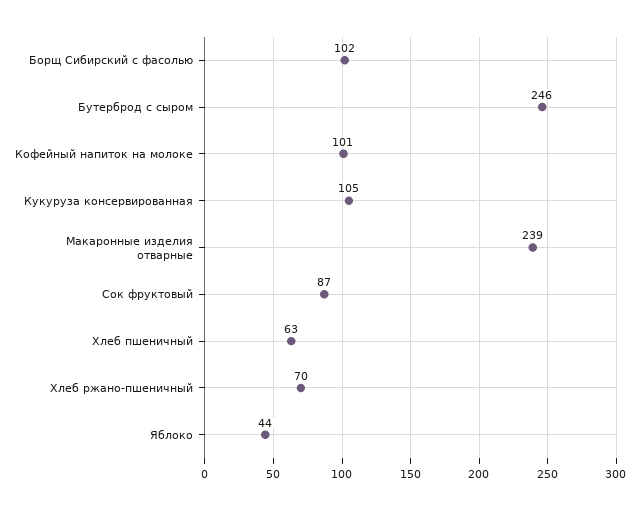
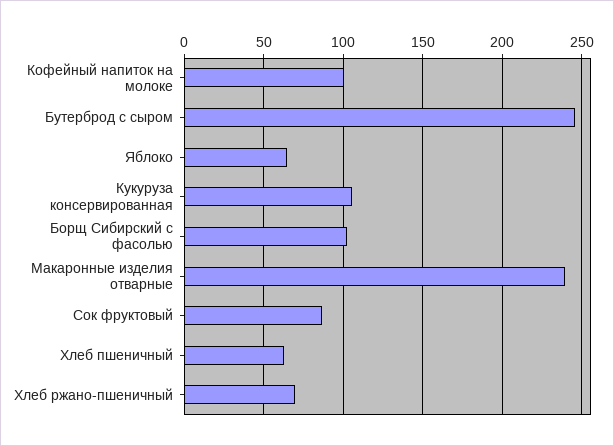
Яблоко: 44 -> 65

